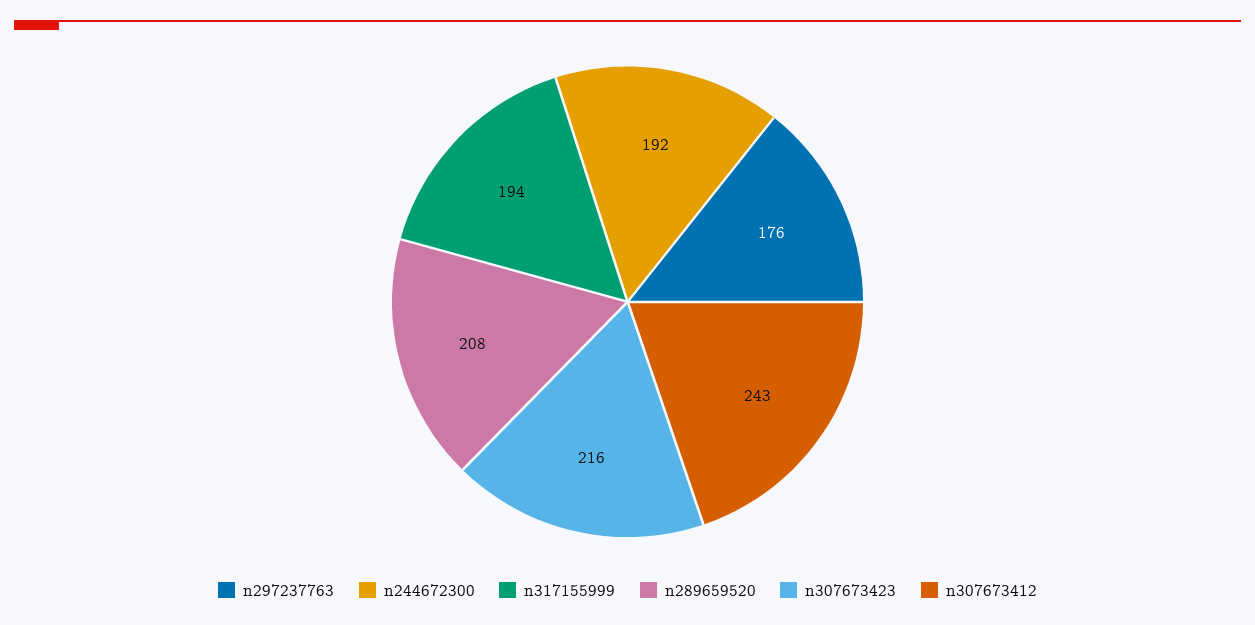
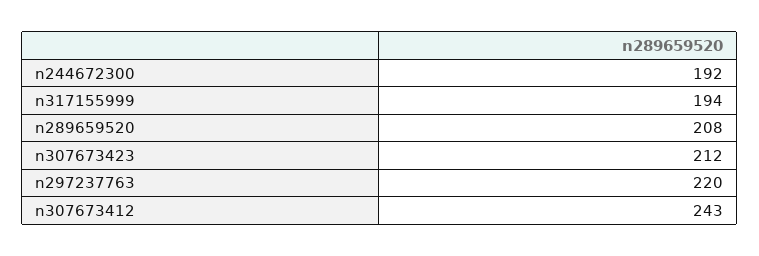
n297237763: 176 -> 220
n307673423: 216 -> 212

